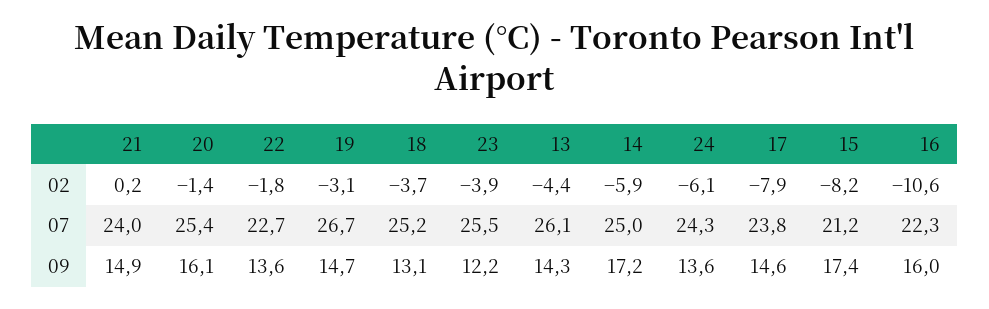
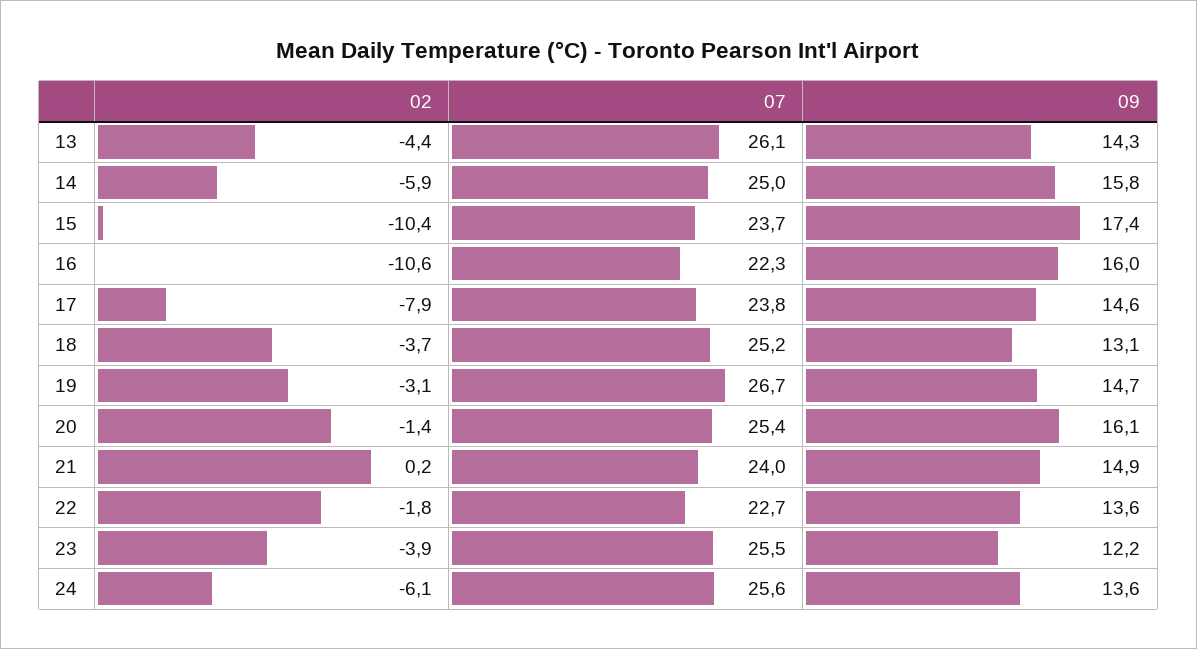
15, 02: -8.2 -> -10.4
24, 07: 24.3 -> 25.6
15, 07: 21.2 -> 23.7
14, 09: 17.2 -> 15.8

